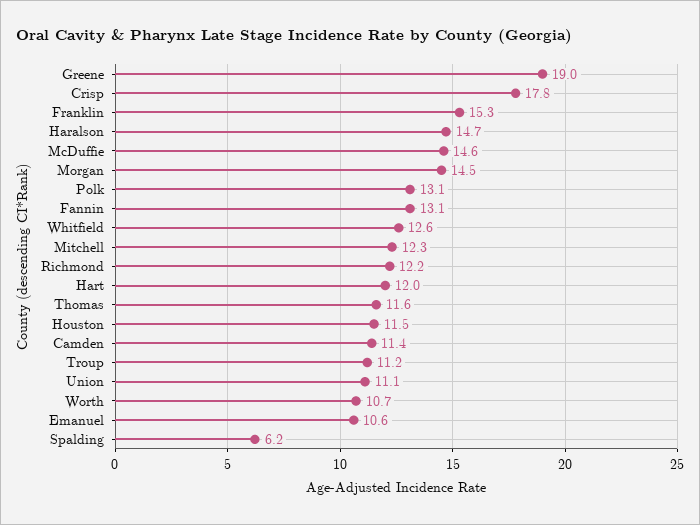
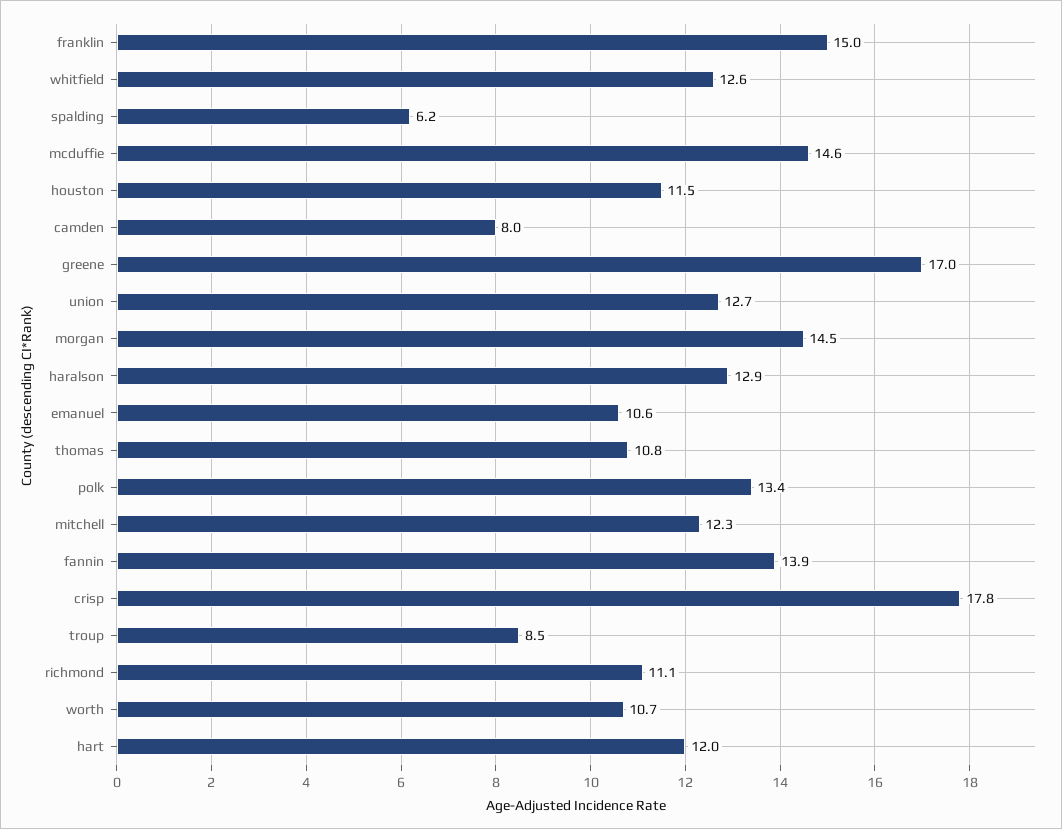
Greene: 19 -> 17
Franklin: 15.3 -> 15
Haralson: 14.7 -> 12.9
Polk: 13.1 -> 13.4
Fannin: 13.1 -> 13.9
Richmond: 12.2 -> 11.1
Thomas: 11.6 -> 10.8
Camden: 11.4 -> 8
Troup: 11.2 -> 8.5
Union: 11.1 -> 12.7

